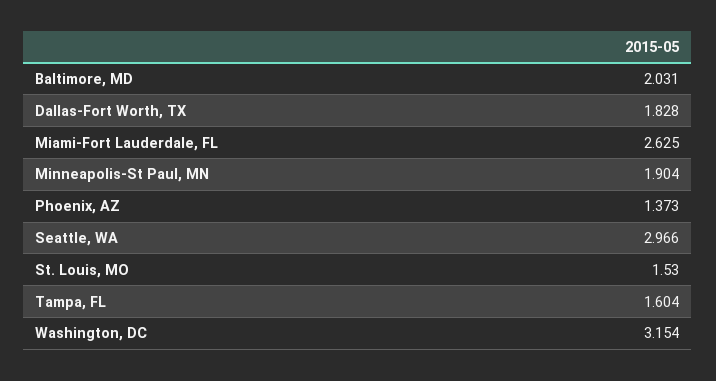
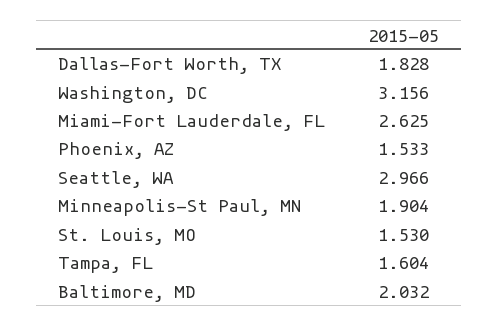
Baltimore, MD: 2.031 -> 2.032
Phoenix, AZ: 1.373 -> 1.533
Washington, DC: 3.154 -> 3.156

